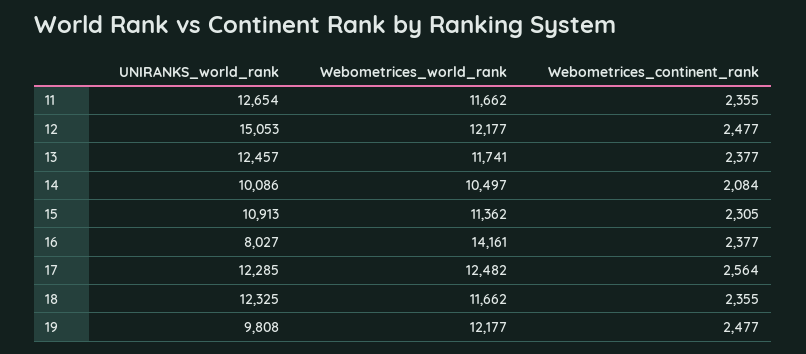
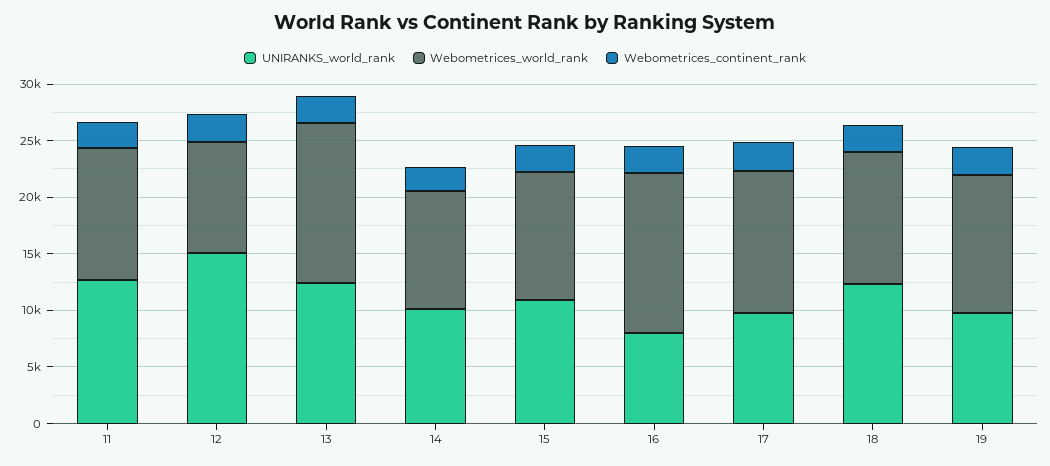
Webometrices_world_rank, 12: 12177 -> 10000
Webometrices_world_rank, 13: 11741 -> 14000
UNIRANKS_world_rank, 17: 12285 -> 10000

